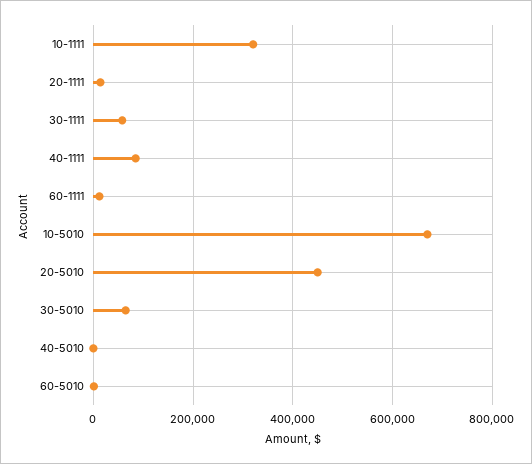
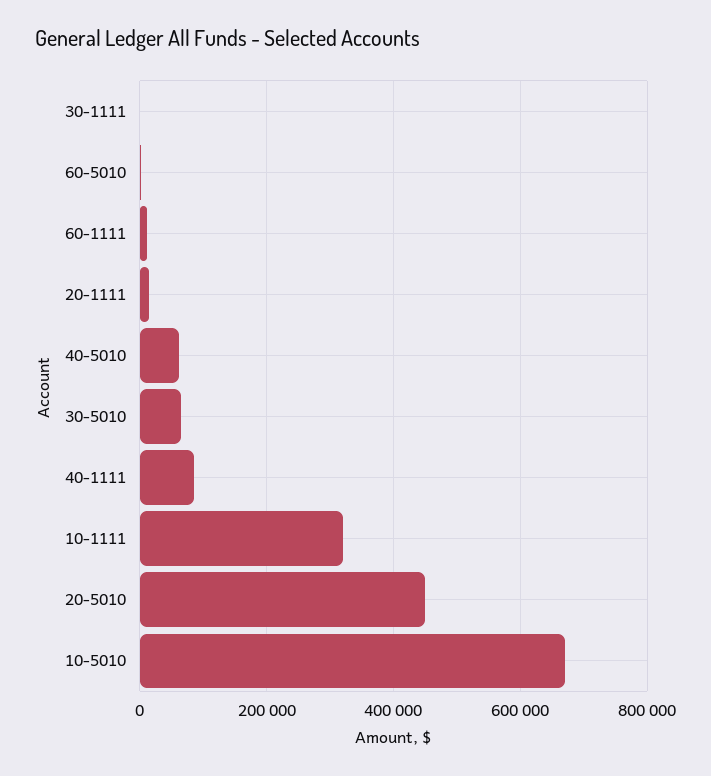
30-1111: 60000 -> 0
40-5010: 0 -> 60000

